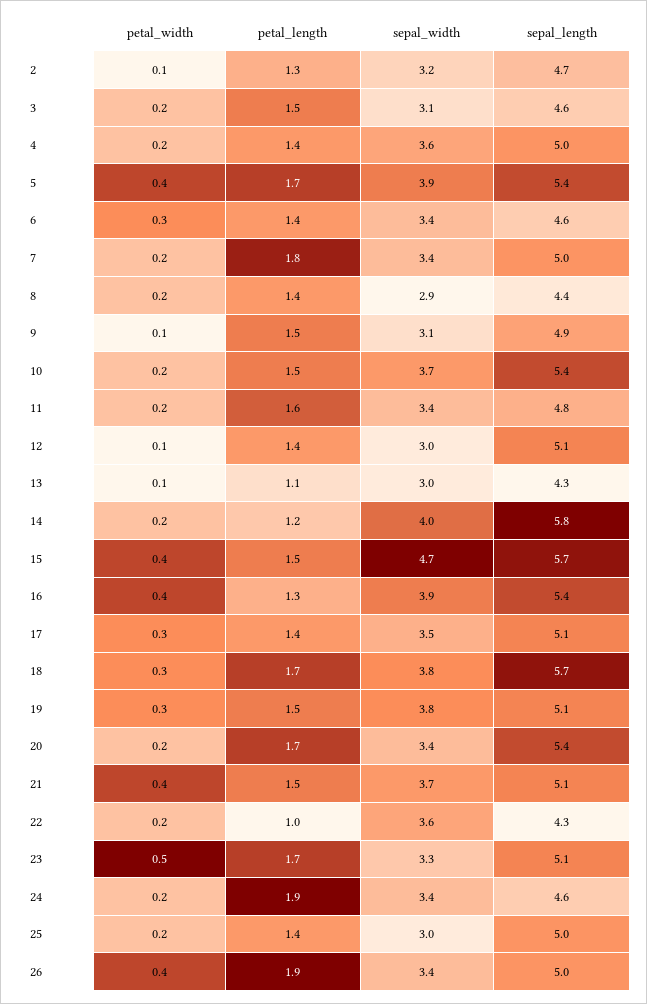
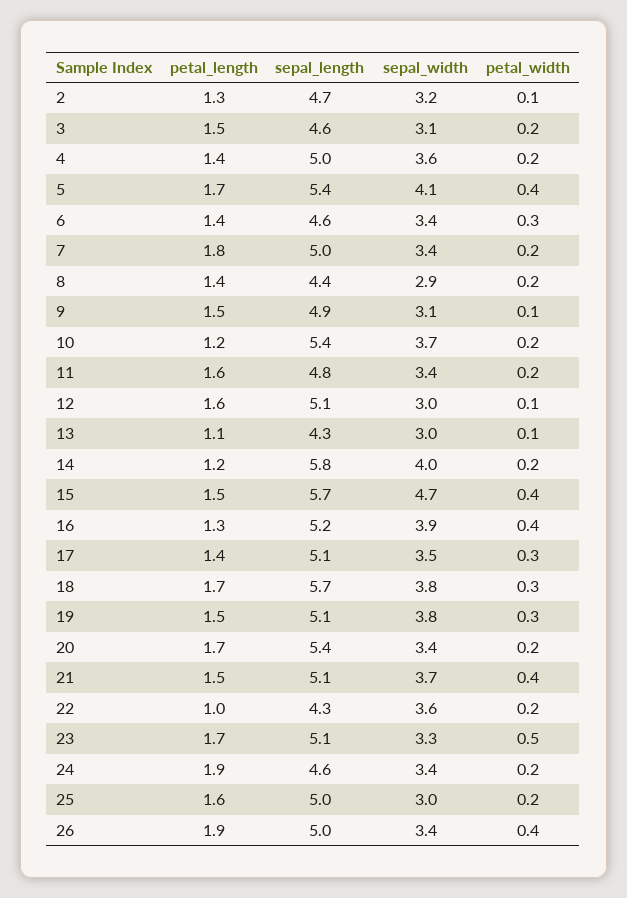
sepal_width, 5: 3.9 -> 4.1
petal_length, 10: 1.5 -> 1.2
petal_length, 12: 1.4 -> 1.6
sepal_length, 16: 5.4 -> 5.2
petal_length, 25: 1.4 -> 1.6

